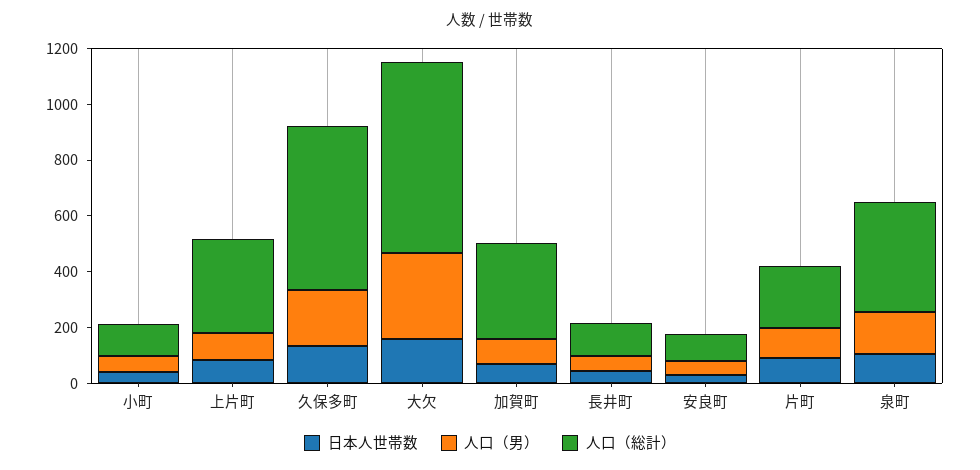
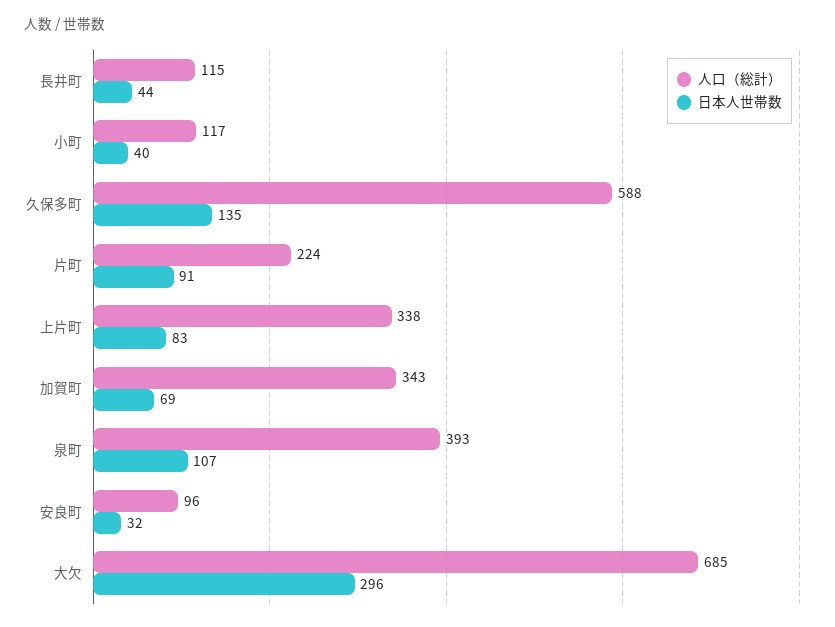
人口（男）, 小町: 50 -> none
人口（男）, 上片町: 100 -> none
人口（男）, 久保多町: 200 -> none
日本人世帯数, 大欠: 150 -> 296
人口（男）, 大欠: 300 -> none
人口（男）, 加賀町: 100 -> none
人口（男）, 長井町: 50 -> none
人口（男）, 安良町: 50 -> none
人口（男）, 片町: 100 -> none
人口（男）, 泉町: 150 -> none

